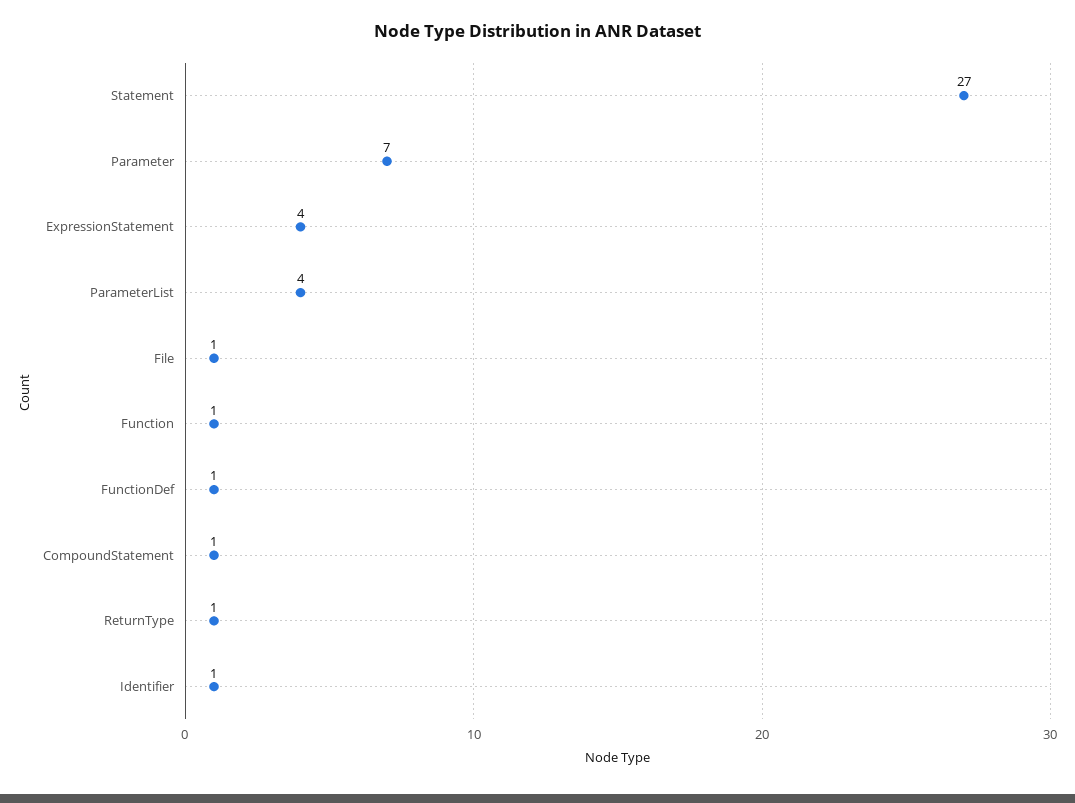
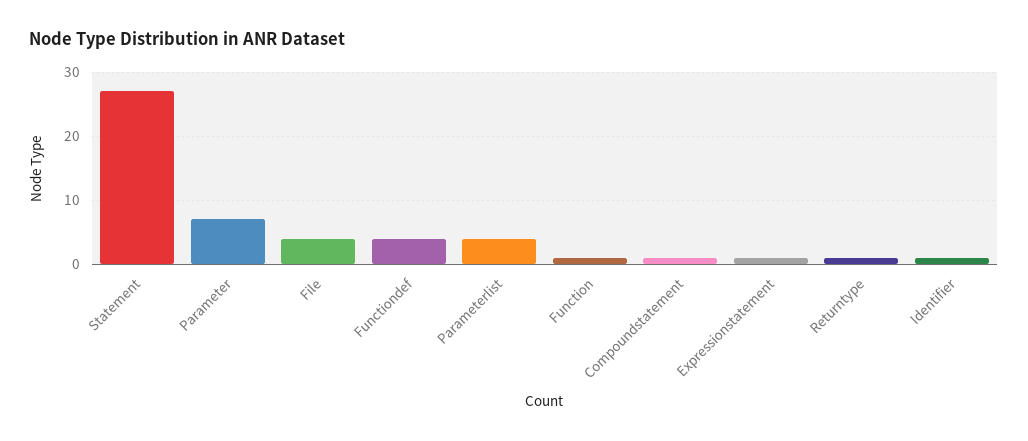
ExpressionStatement: 4 -> 1
File: 1 -> 4
FunctionDef: 1 -> 4

